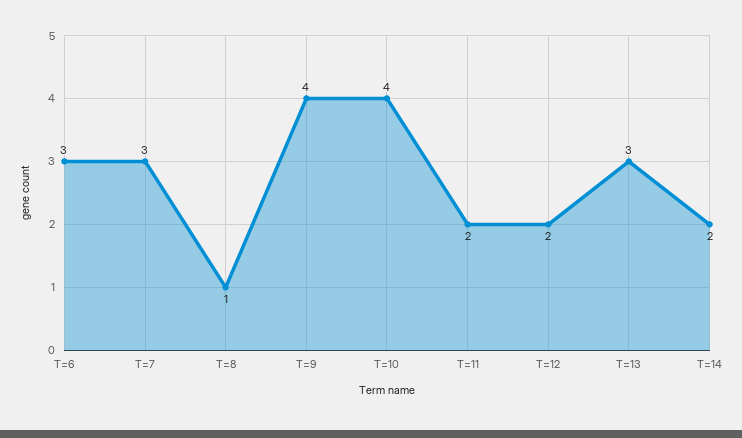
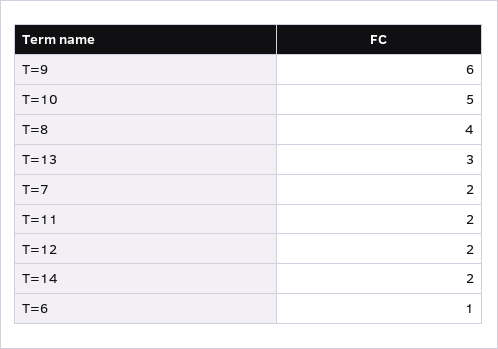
T=6: 3 -> 1
T=7: 3 -> 2
T=8: 1 -> 4
T=9: 4 -> 6
T=10: 4 -> 5

